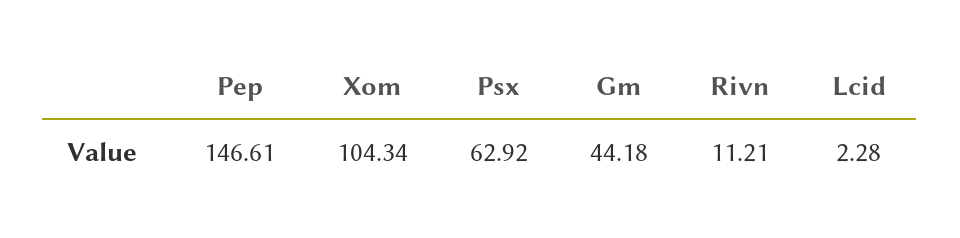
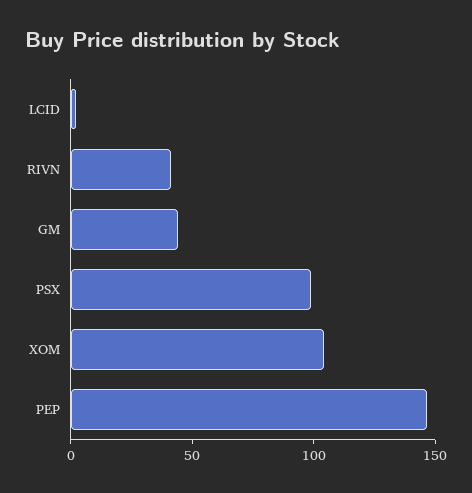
Psx: 62.92 -> 100
Rivn: 11.21 -> 40

